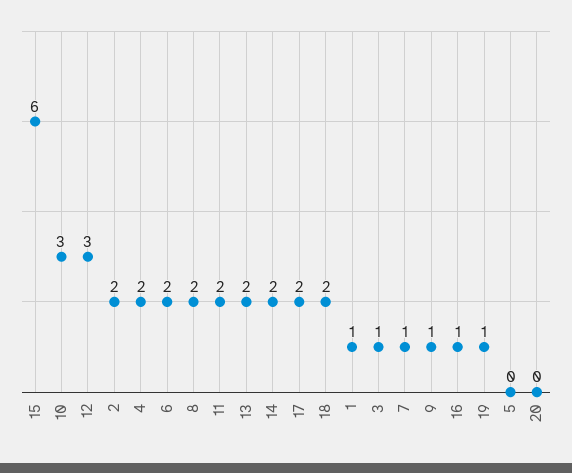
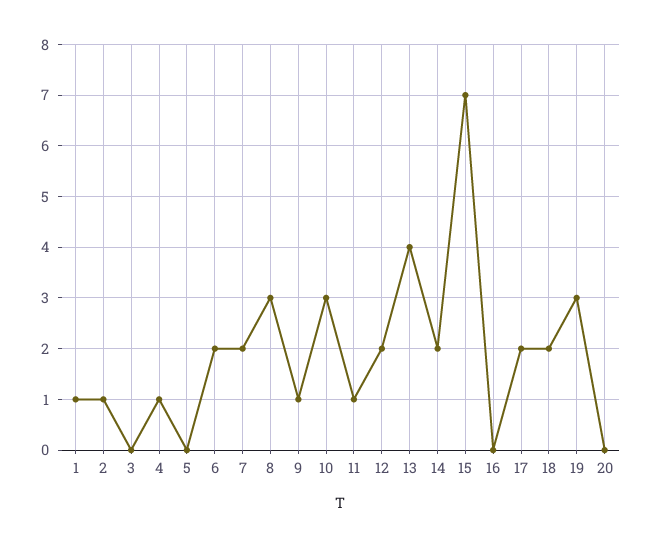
15: 6 -> 7
12: 3 -> 2
2: 2 -> 1
4: 2 -> 1
8: 2 -> 3
11: 2 -> 1
13: 2 -> 4
3: 1 -> 0
7: 1 -> 2
16: 1 -> 0
19: 1 -> 3

